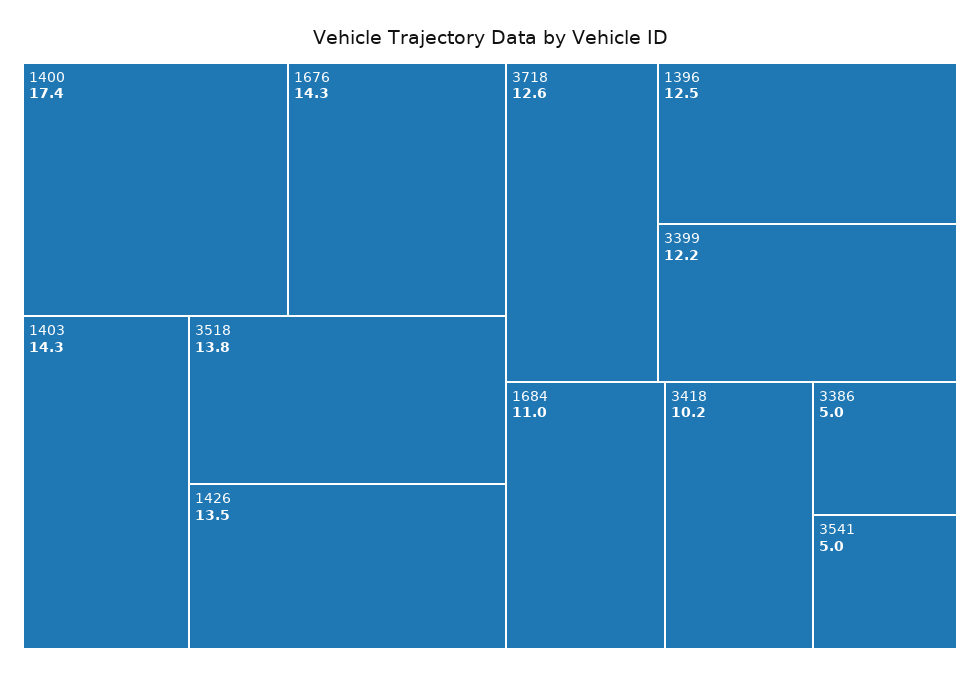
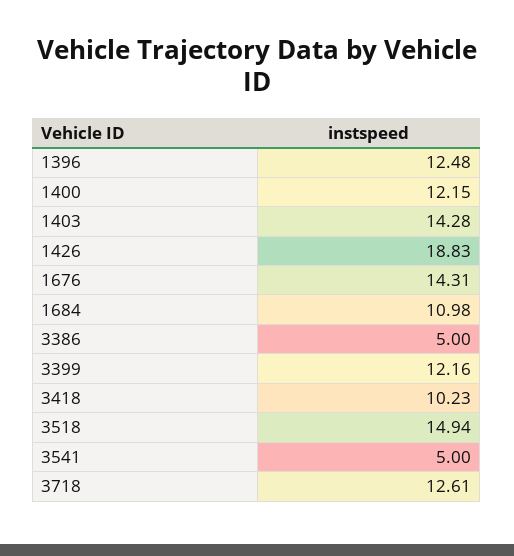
1400: 17.4 -> 12.15
3518: 13.8 -> 14.94
1426: 13.5 -> 18.83

